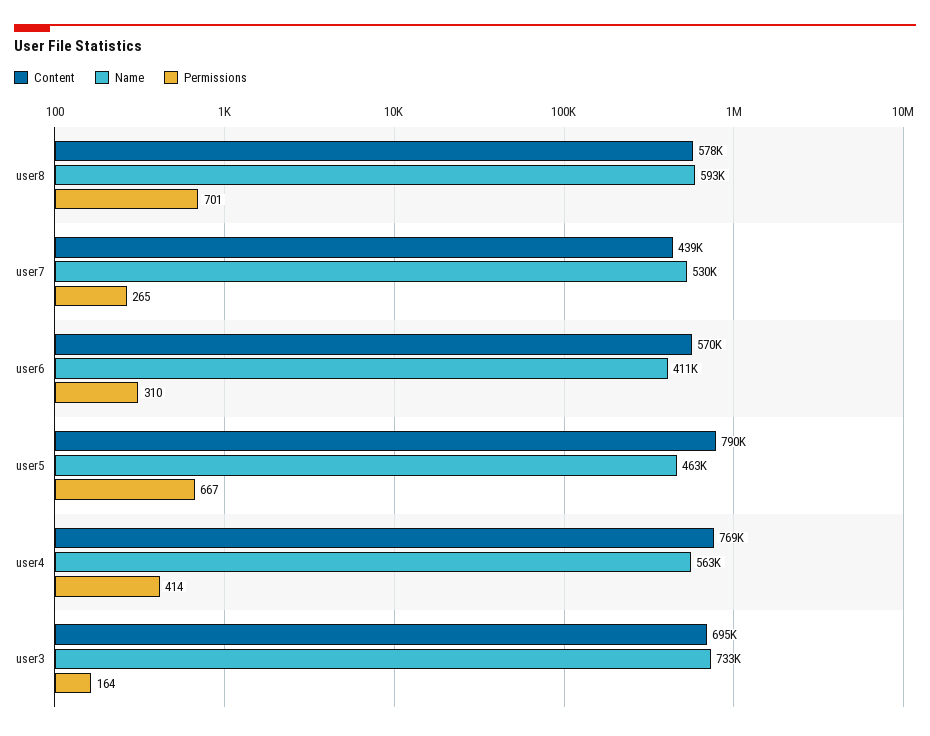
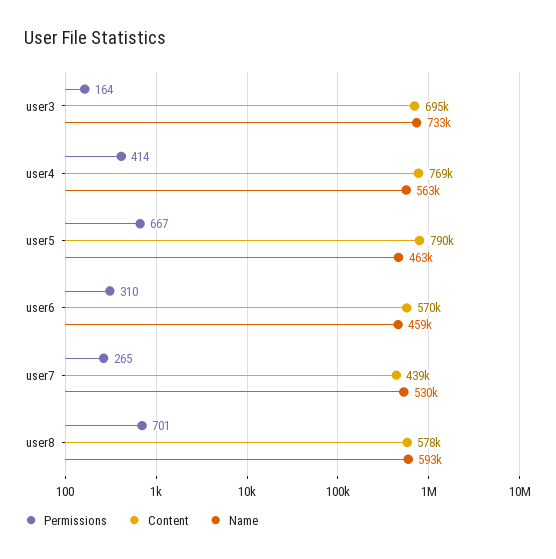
Name, user6: 411000 -> 459000

